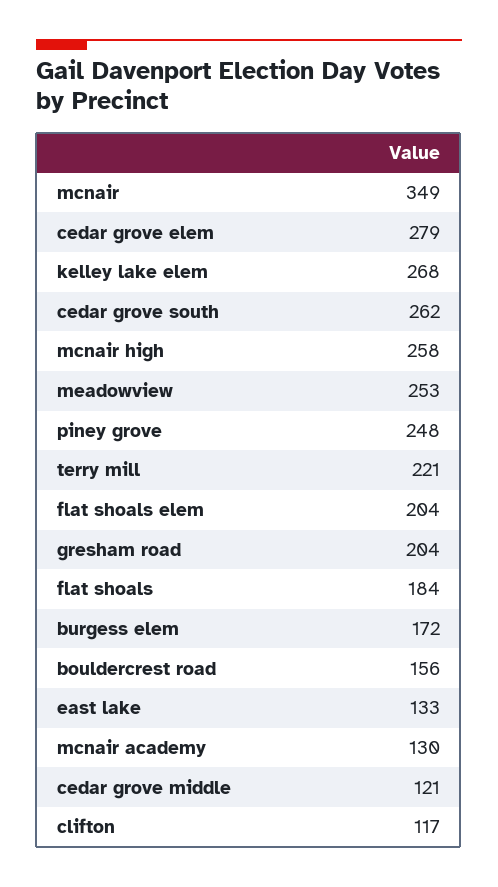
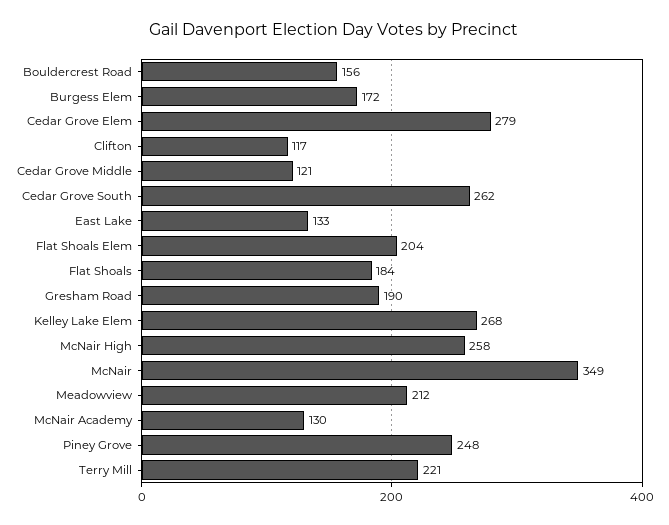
meadowview: 253 -> 212
gresham road: 204 -> 190

